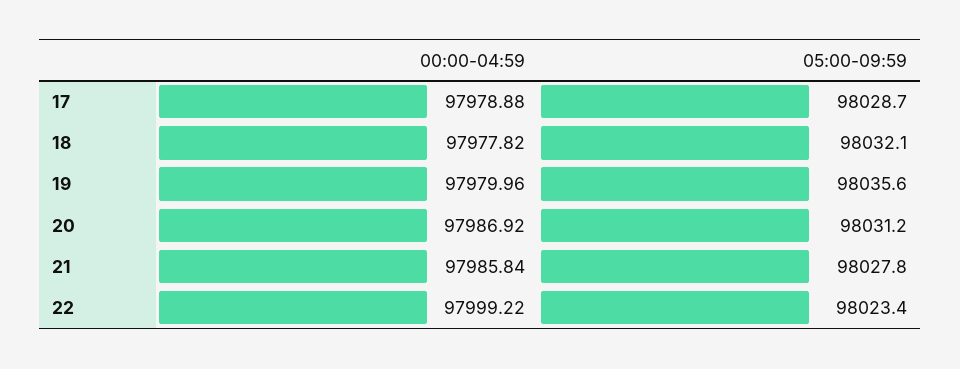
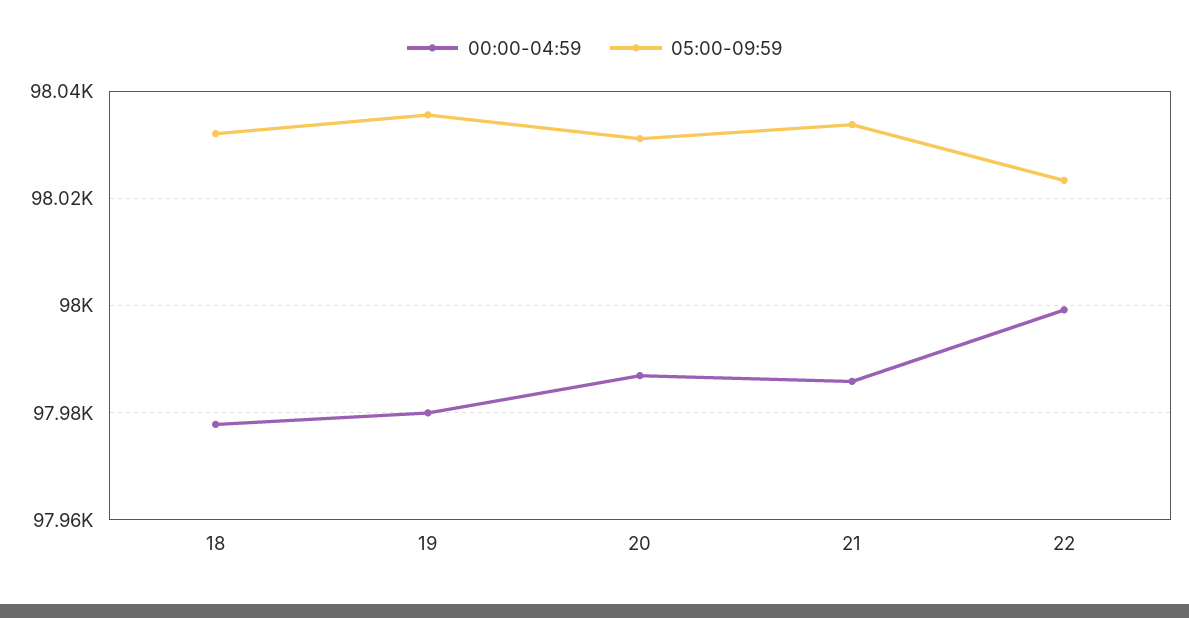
00:00-04:59, 17: 97978.88 -> none
05:00-09:59, 17: 98028.7 -> none
05:00-09:59, 21: 98027.8 -> 98034

